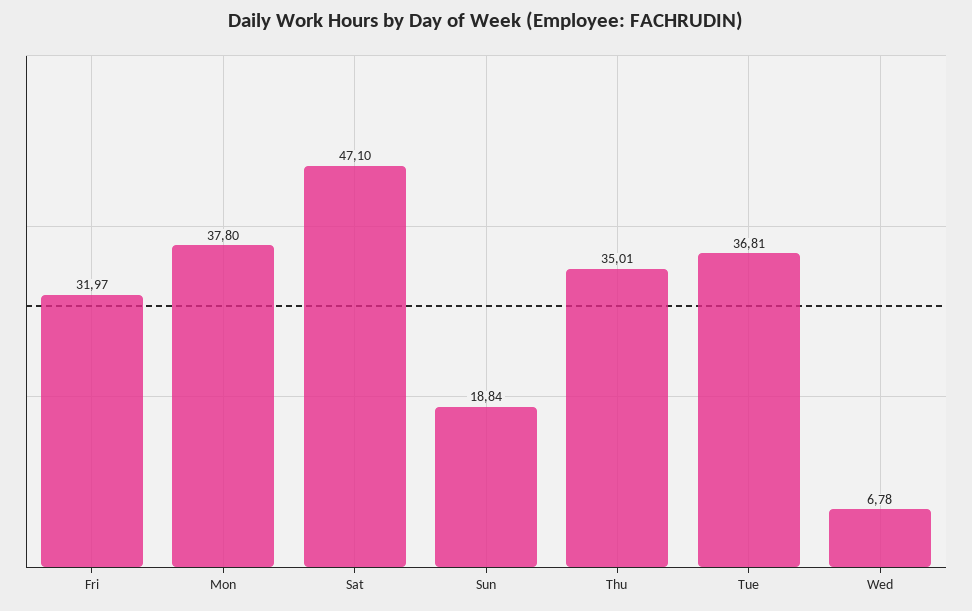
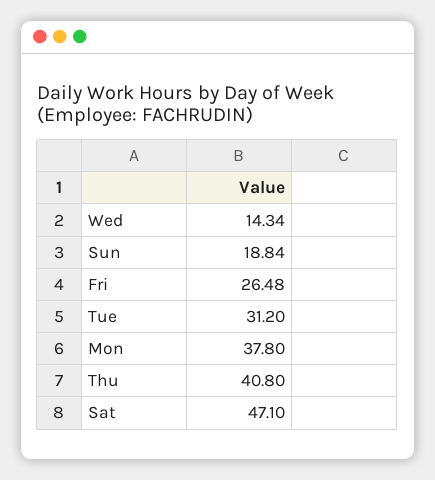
Fri: 31.97 -> 26.48
Thu: 35.01 -> 40.8
Tue: 36.81 -> 31.2
Wed: 6.78 -> 14.34

